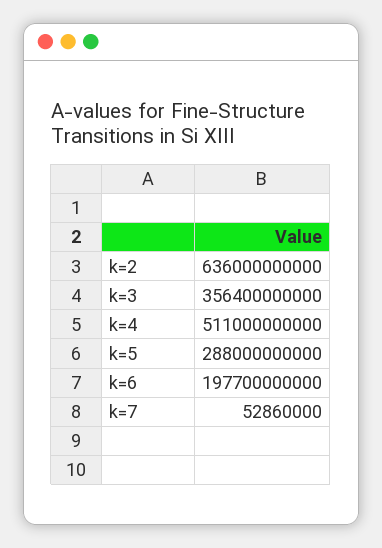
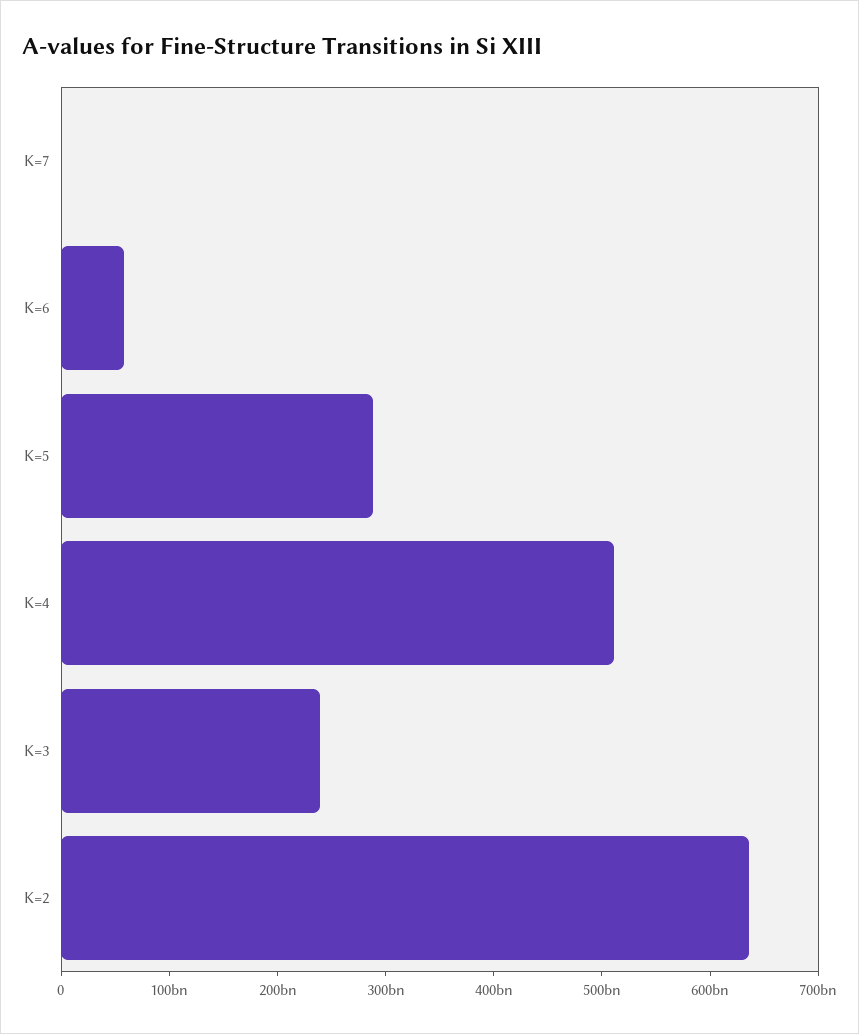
k=3: 356400000000 -> 240000000000
k=6: 197700000000 -> 60000000000

